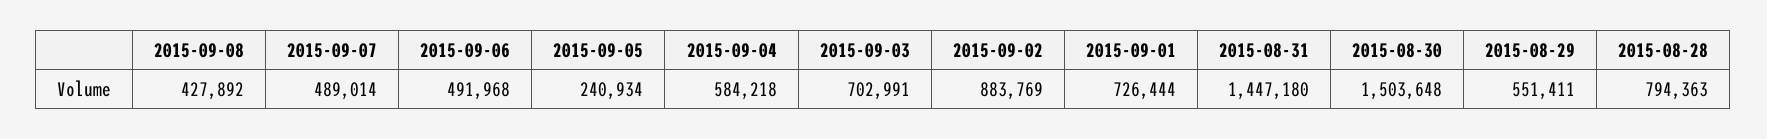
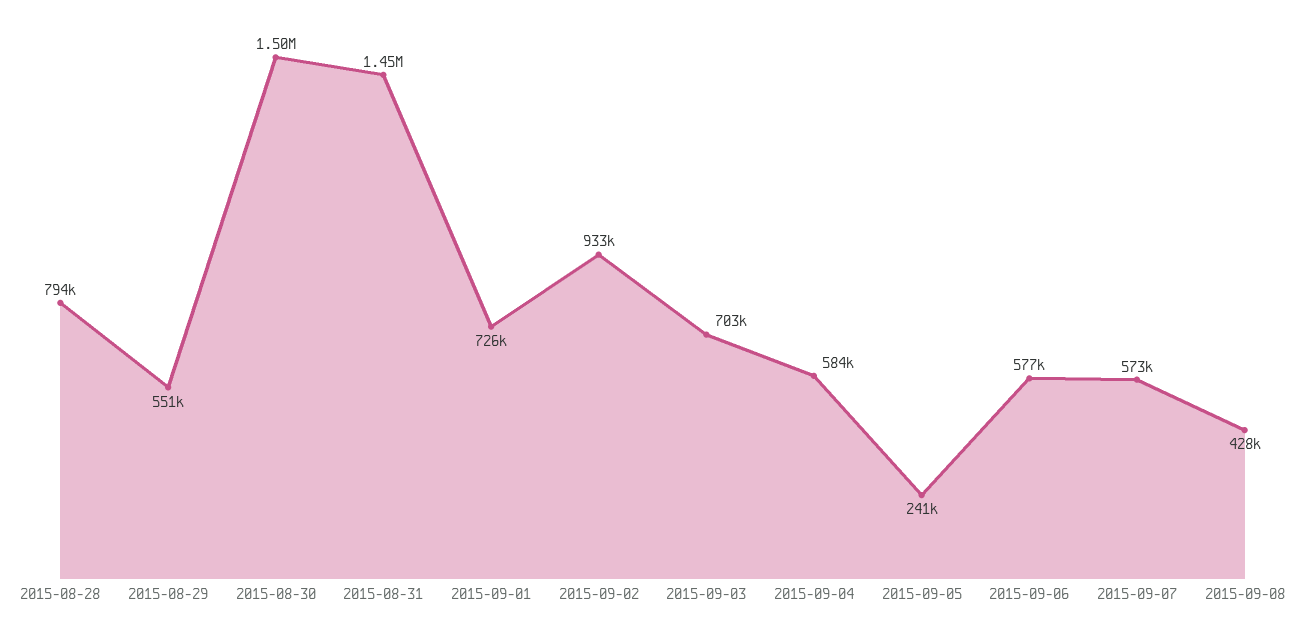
2015-09-07: 489014 -> 573000
2015-09-06: 491968 -> 577000
2015-09-02: 883769 -> 933000

